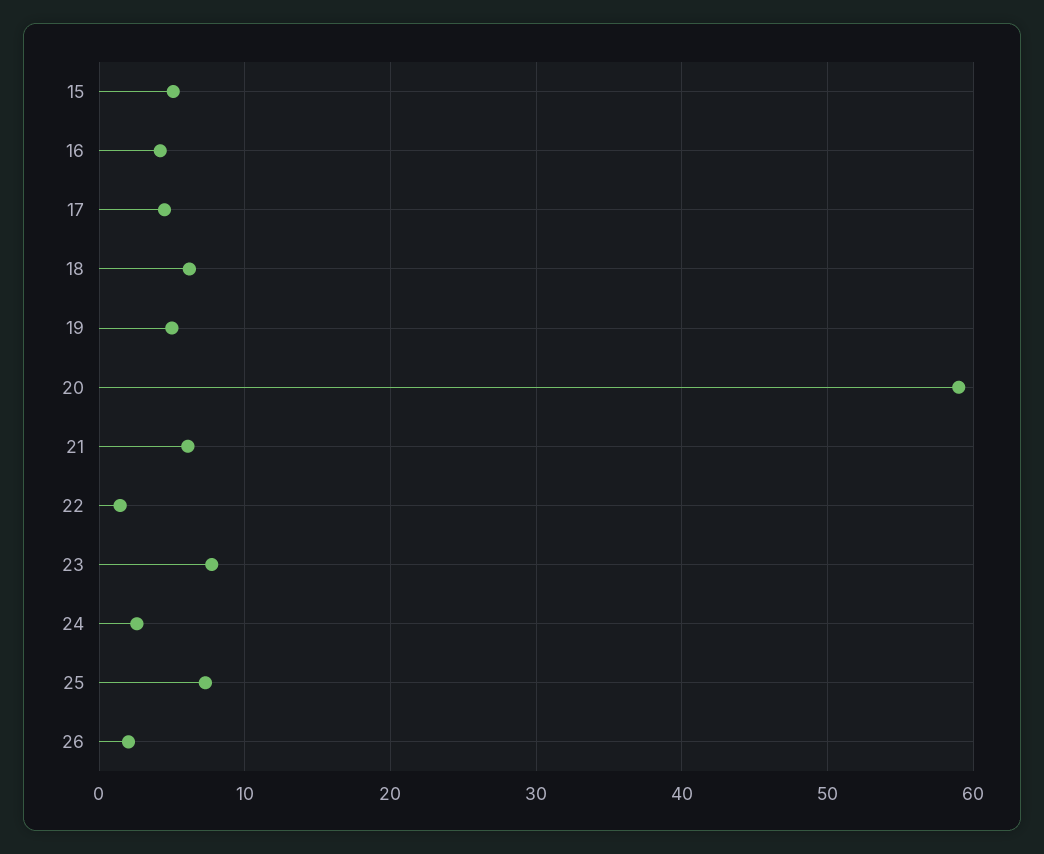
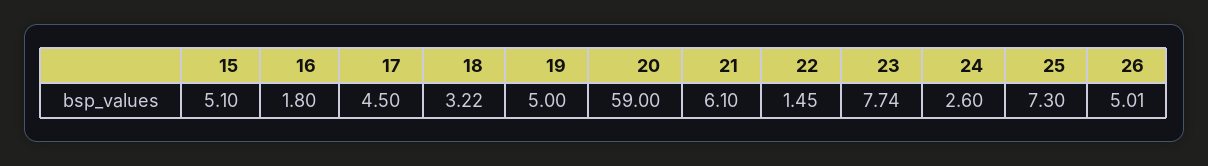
16: 4 -> 1.8
18: 6 -> 3.22
26: 2 -> 5.01

